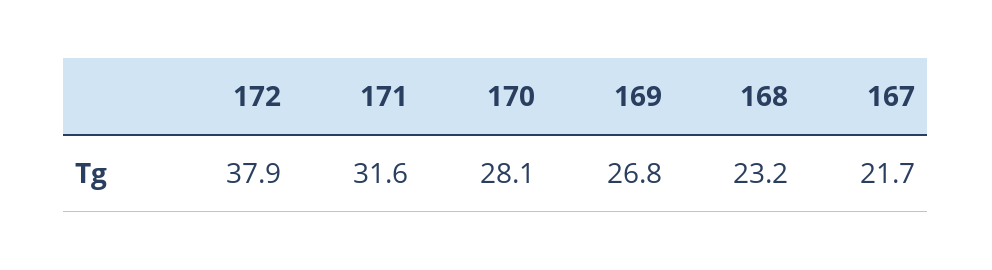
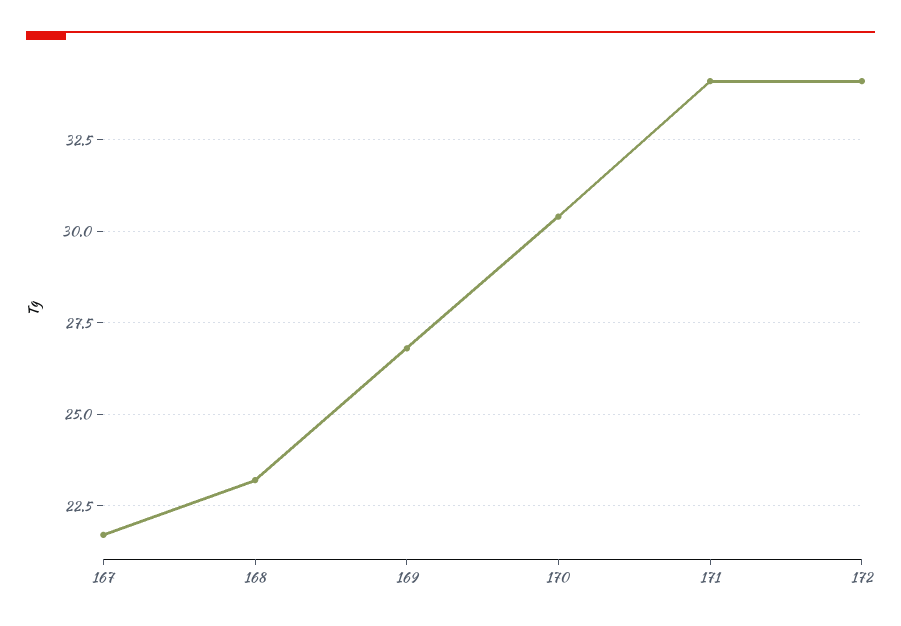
172: 37.9 -> 34
171: 31.6 -> 34
170: 28.1 -> 30.5

